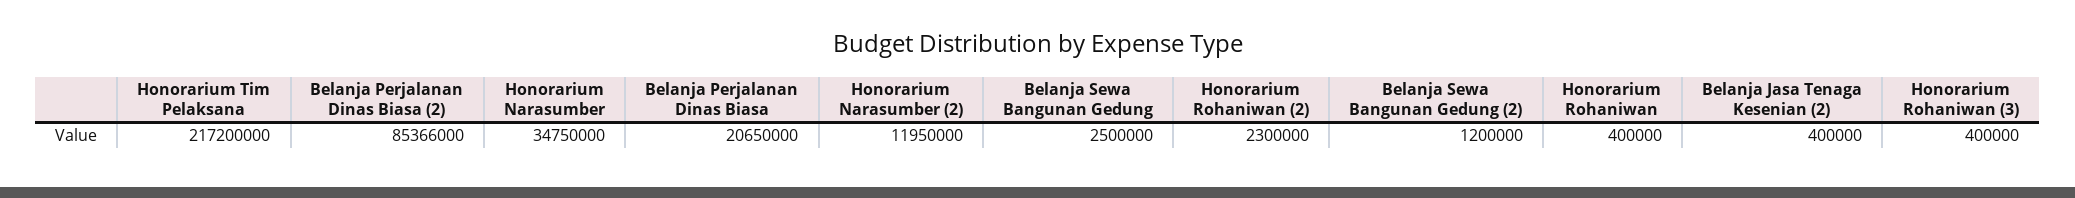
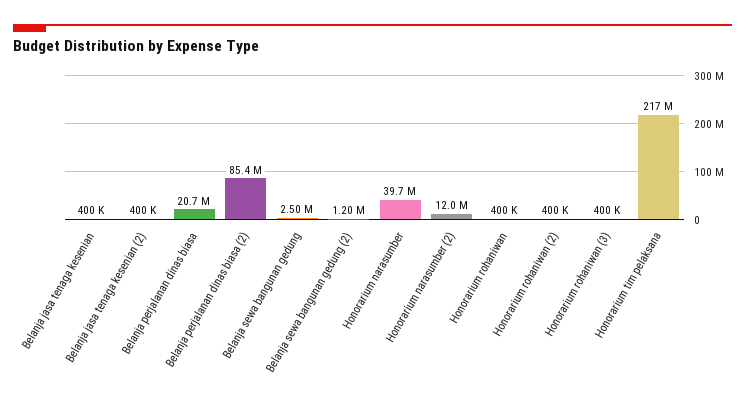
Honorarium Narasumber: 34750000 -> 39700000
Honorarium Rohaniwan (2): 2300000 -> 400000
Belanja jasa tenaga kesenian: none -> 400000

